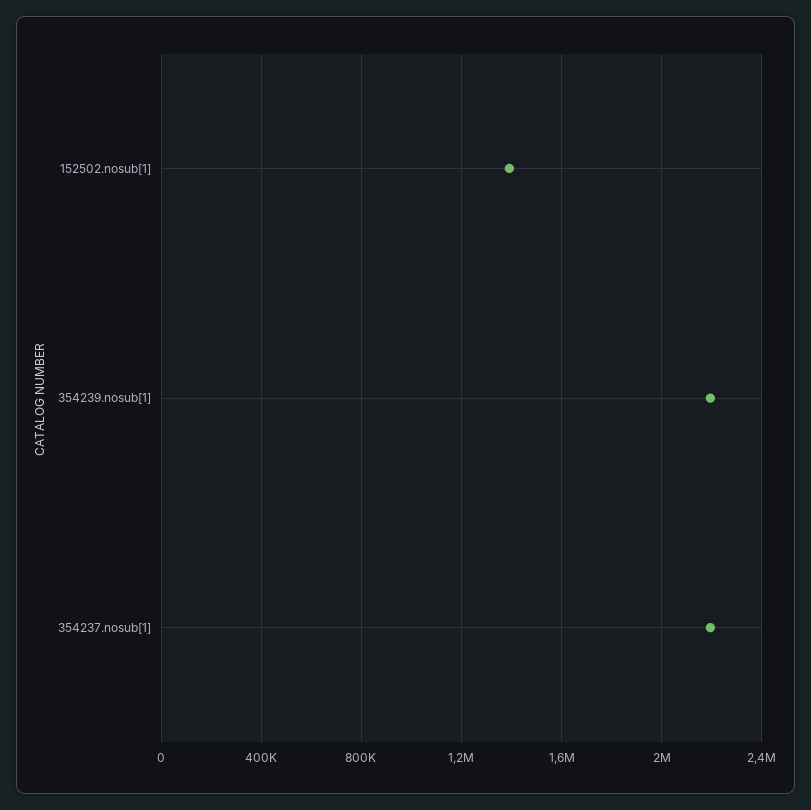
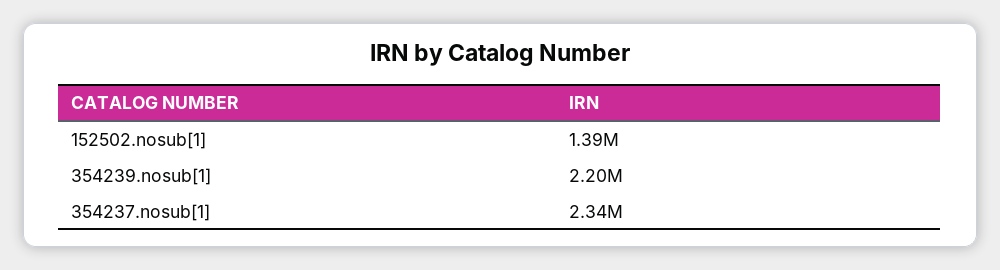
354237.nosub[1]: 2200000 -> 2340000

